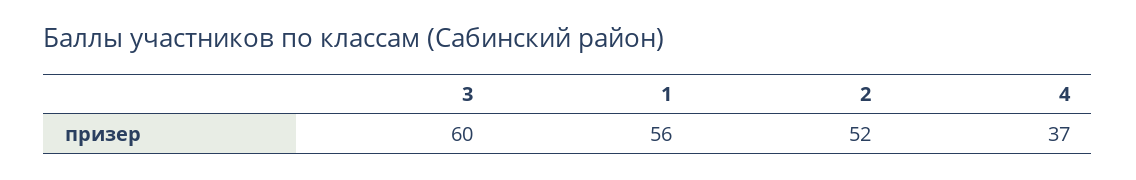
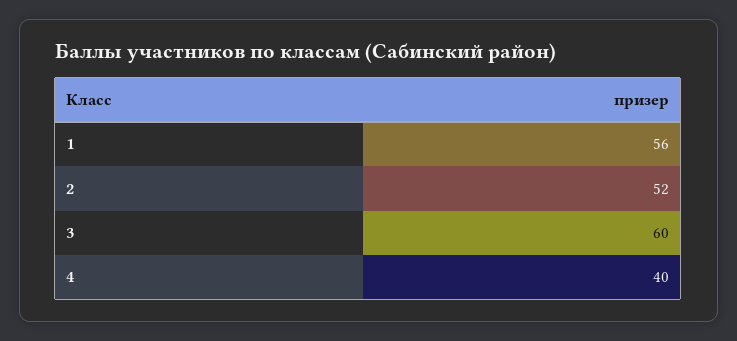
4: 37 -> 40

